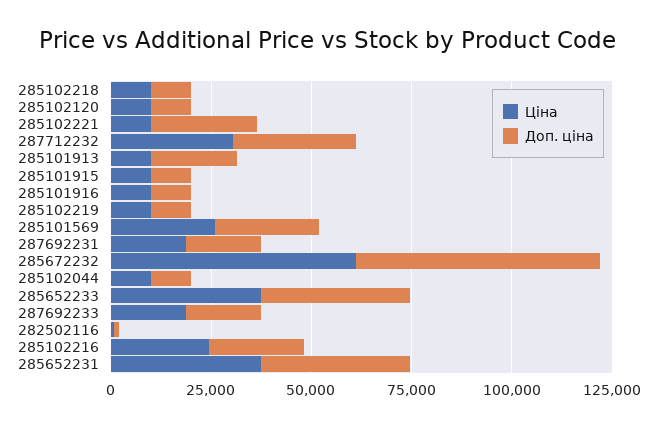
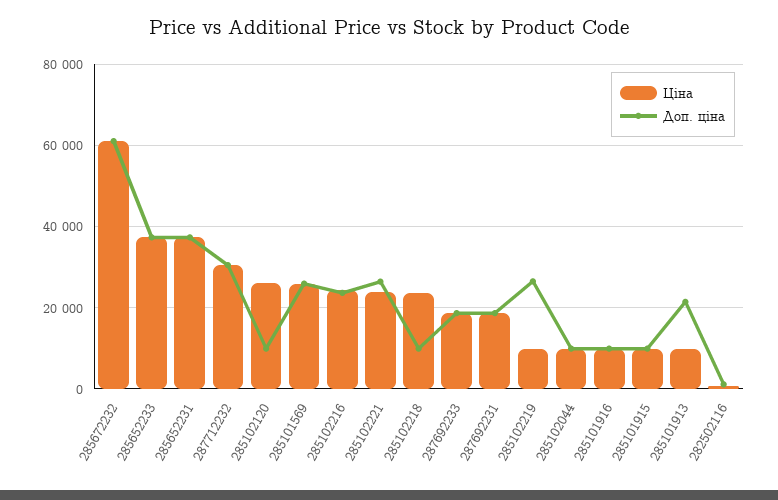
Ціна, 285102218: 10000 -> 24000
Ціна, 285102120: 10000 -> 26000
Ціна, 285102221: 10000 -> 24000
Доп. ціна, 285102219: 10000 -> 26000

